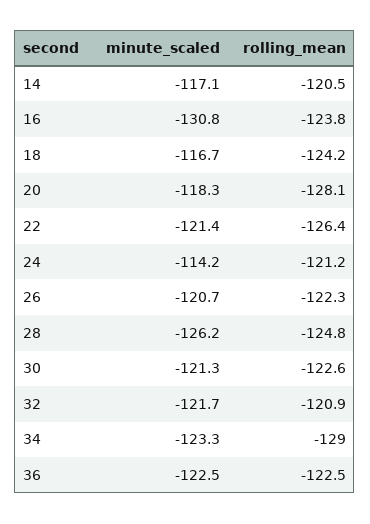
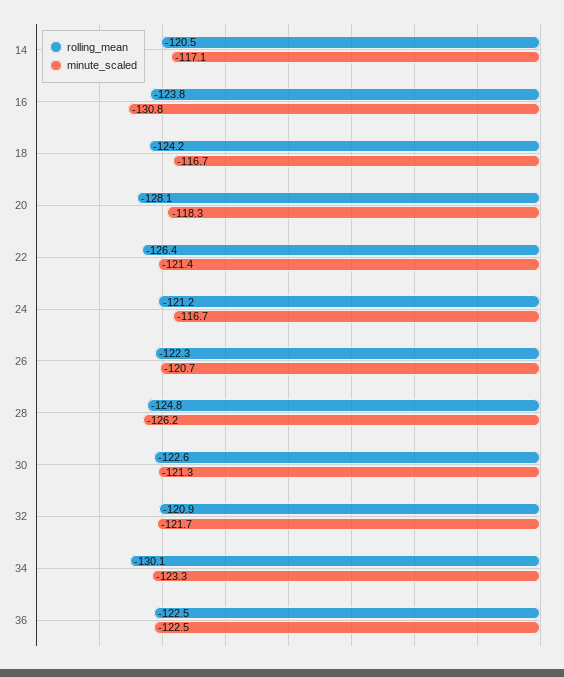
minute_scaled, 24: -114.2 -> -116.7
rolling_mean, 34: -129 -> -130.1

